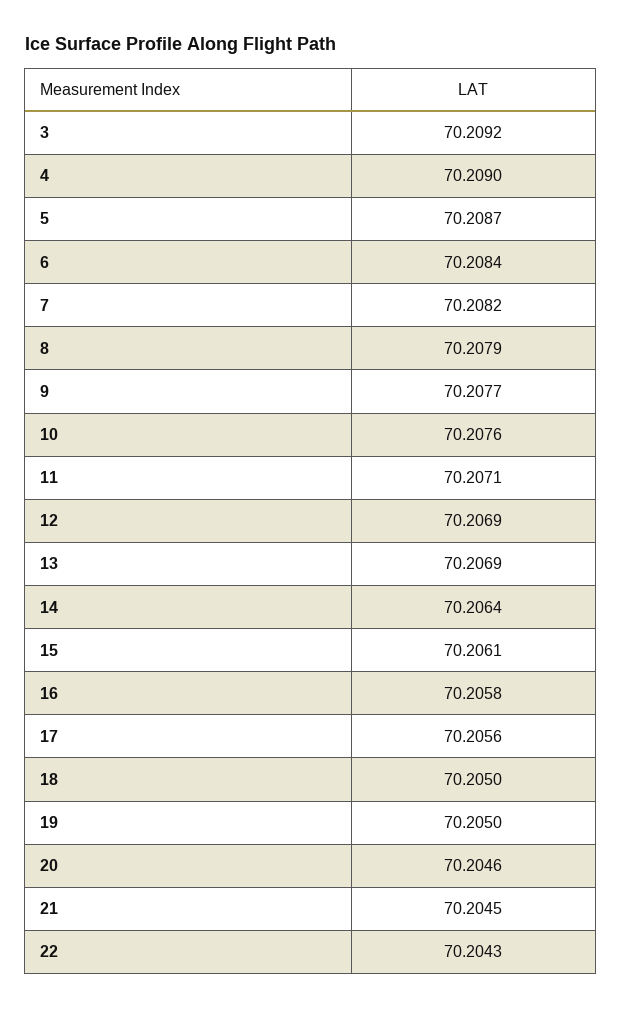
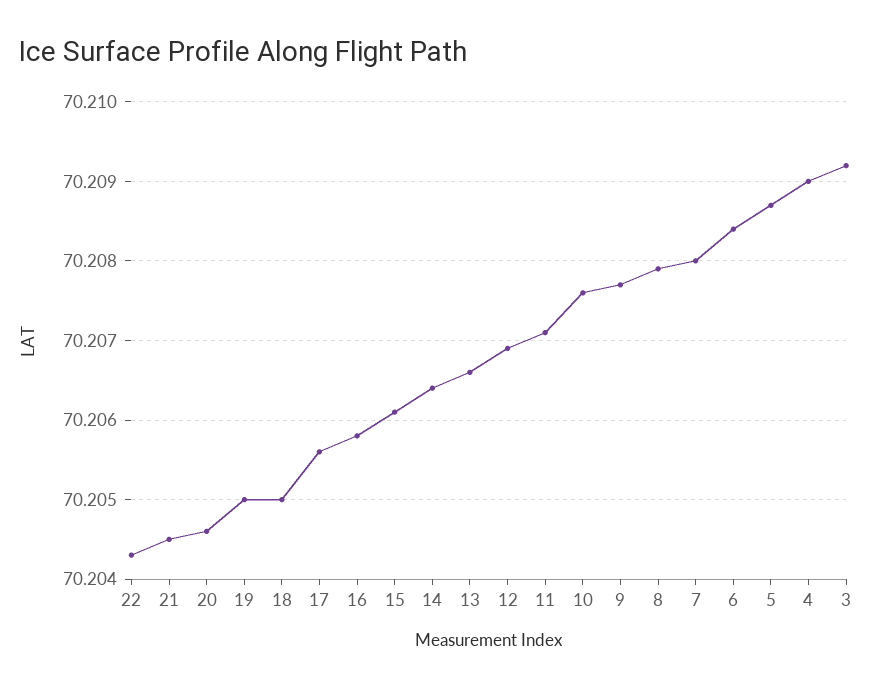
7: 70.2082 -> 70.208
13: 70.2069 -> 70.2066

